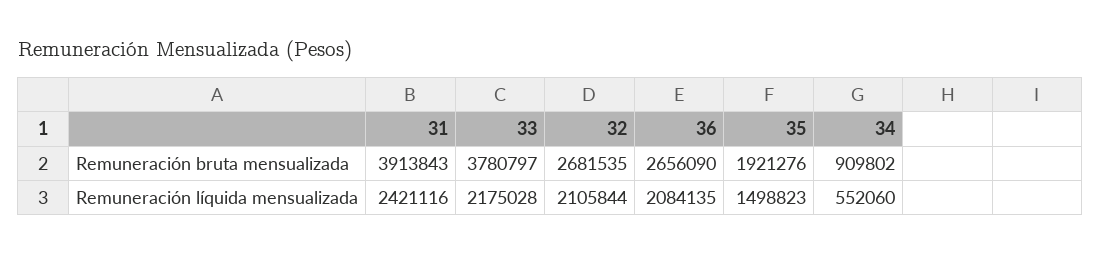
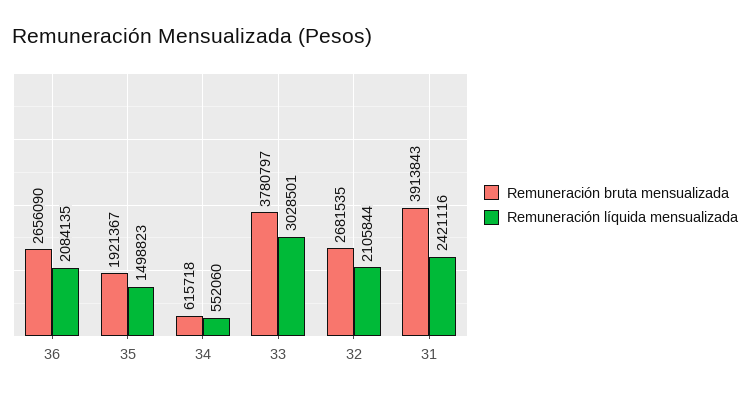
Remuneración bruta mensualizada, 35: 1921276 -> 1921367
Remuneración bruta mensualizada, 34: 909802 -> 615718
Remuneración líquida mensualizada, 33: 2175028 -> 3028501

